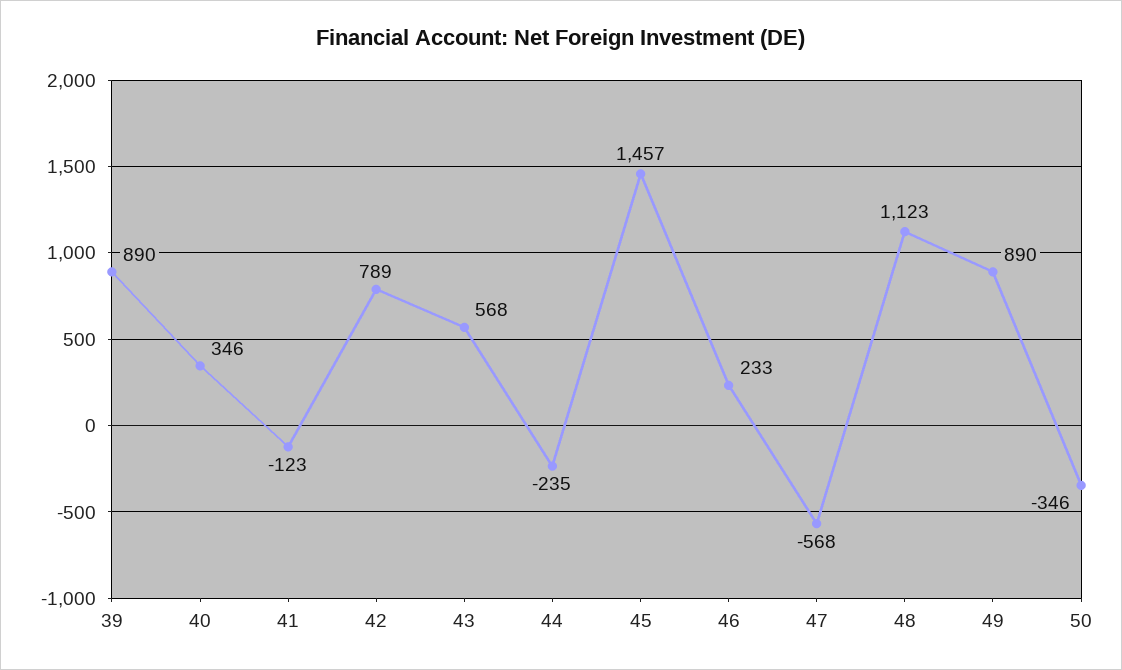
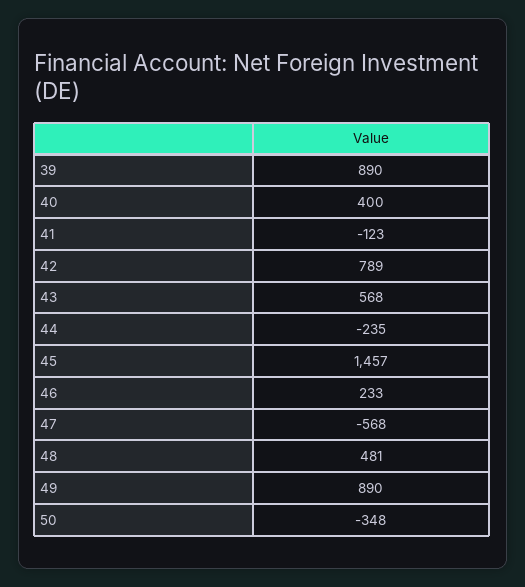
40: 346 -> 400
48: 1123 -> 481
50: -346 -> -348

